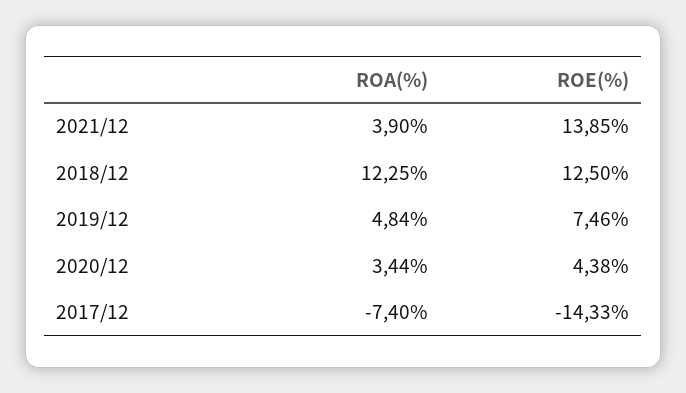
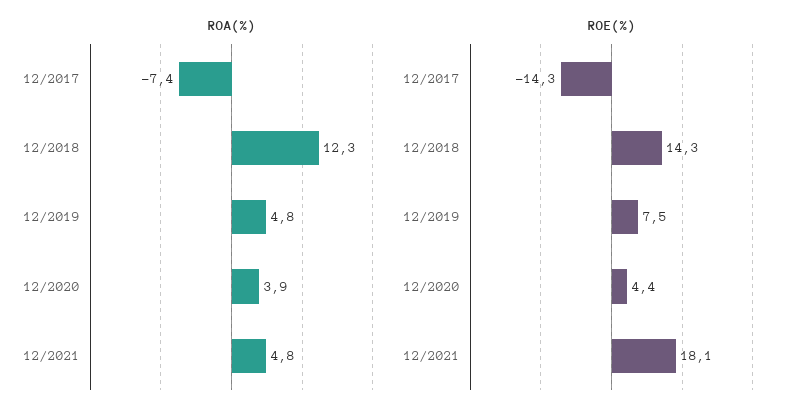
ROA(%), 2021/12: 3.9 -> 4.8
ROE(%), 2021/12: 13.85 -> 18.1
ROE(%), 2018/12: 12.5 -> 14.3
ROA(%), 2020/12: 3.44 -> 3.9

